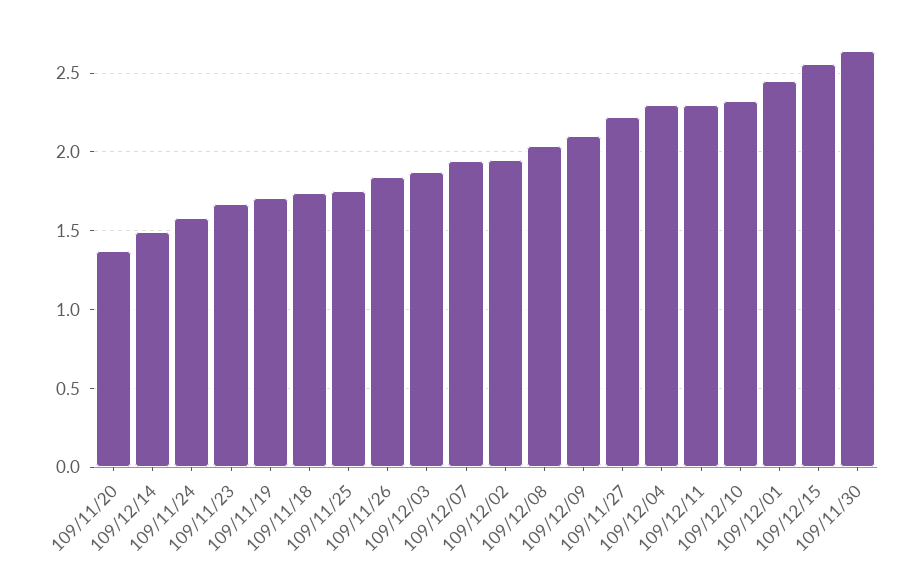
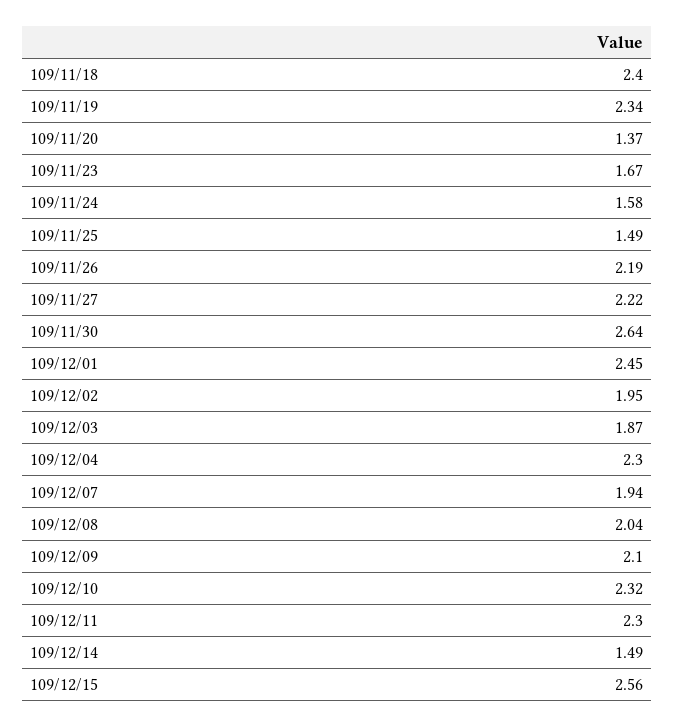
109/11/19: 1.7 -> 2.34
109/11/18: 1.75 -> 2.4
109/11/25: 1.75 -> 1.49
109/11/26: 1.85 -> 2.19

